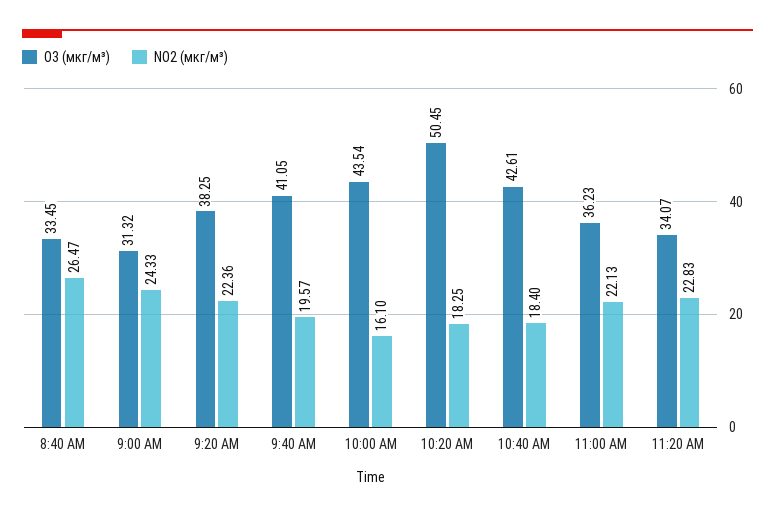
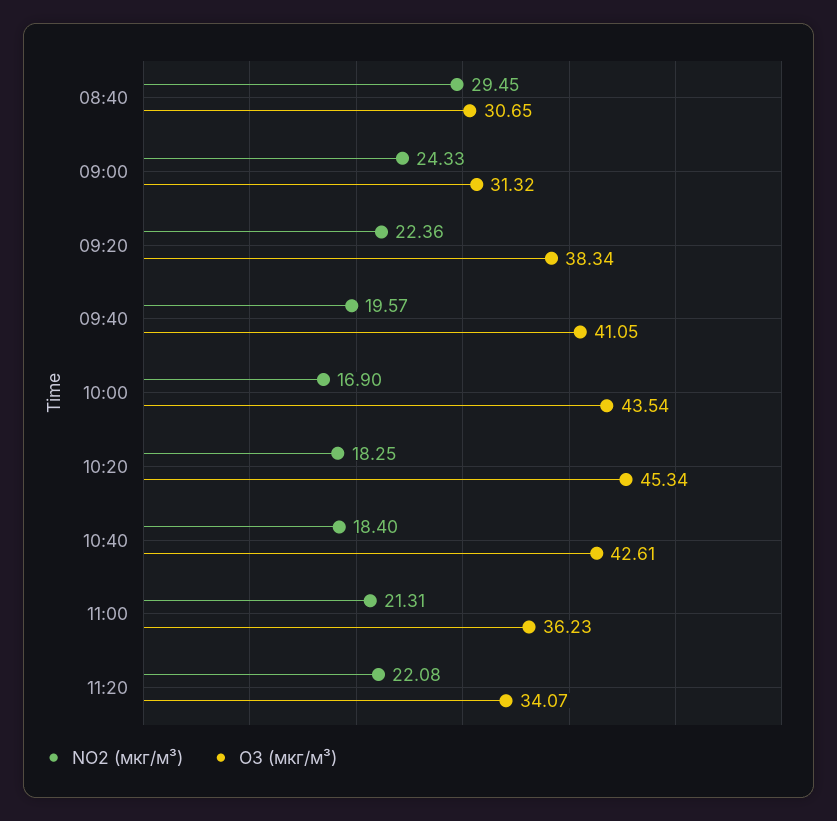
O3 (мкг/м³), 8:40 AM: 33.45 -> 30.65
NO2 (мкг/м³), 8:40 AM: 26.47 -> 29.45
O3 (мкг/м³), 9:20 AM: 38.25 -> 38.34
NO2 (мкг/м³), 10:00 AM: 16.1 -> 16.9
O3 (мкг/м³), 10:20 AM: 50.45 -> 45.34
NO2 (мкг/м³), 11:00 AM: 22.13 -> 21.31
NO2 (мкг/м³), 11:20 AM: 22.83 -> 22.08

